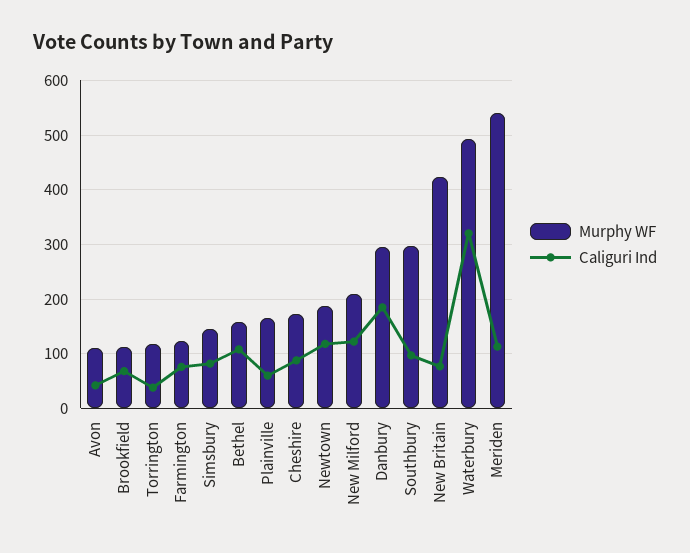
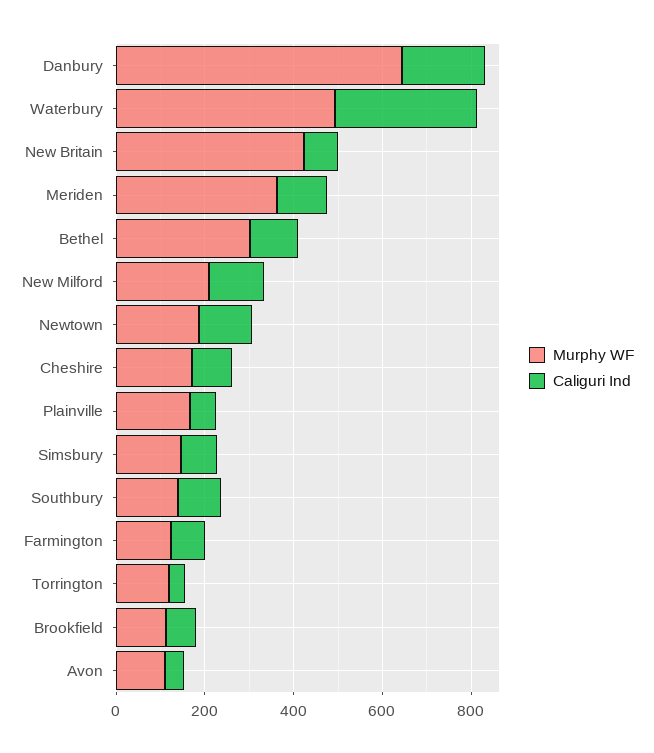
Murphy WF, Bethel: 160 -> 300
Murphy WF, Danbury: 300 -> 650
Murphy WF, Southbury: 300 -> 150
Murphy WF, Meriden: 540 -> 350

